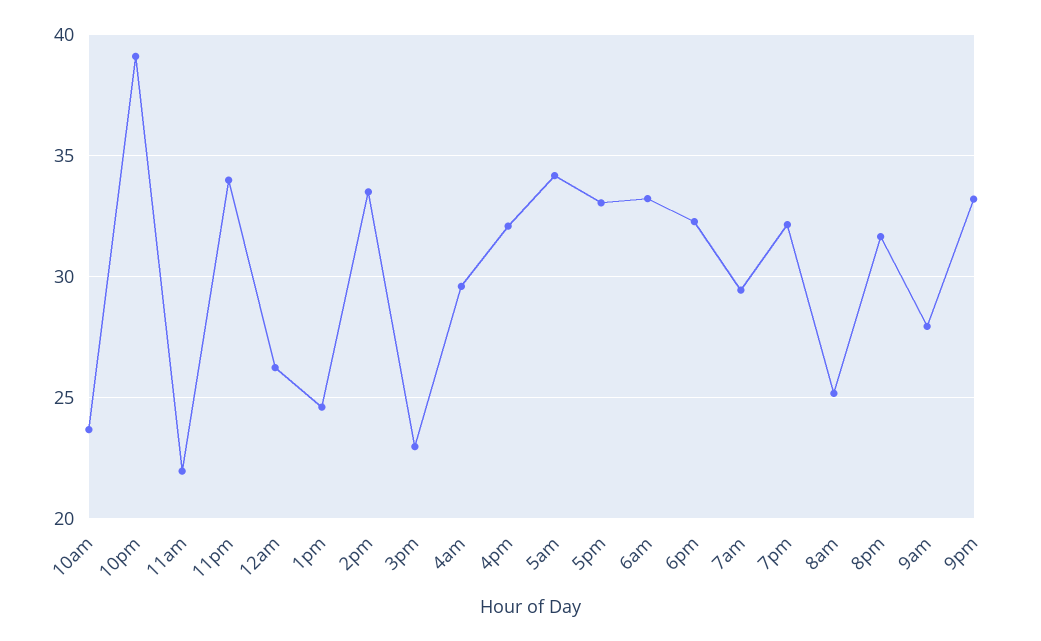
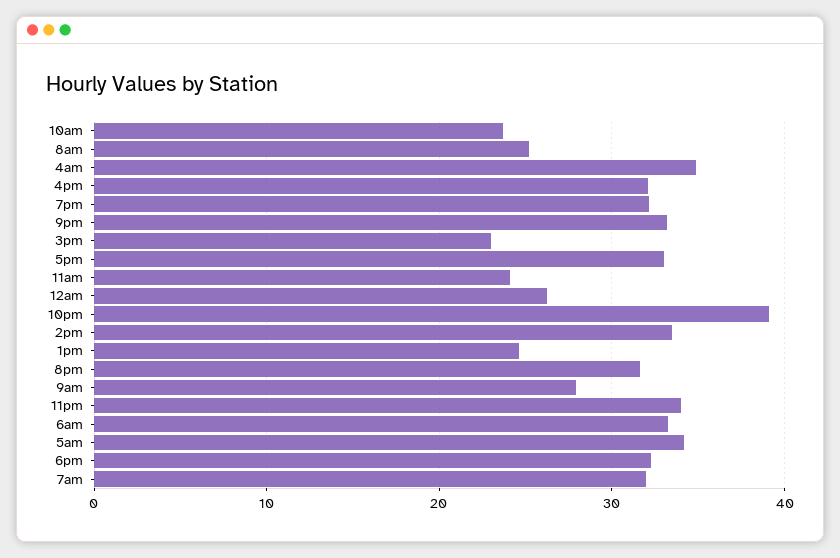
11am: 22 -> 24
4am: 29.5 -> 35
7am: 29.5 -> 32

